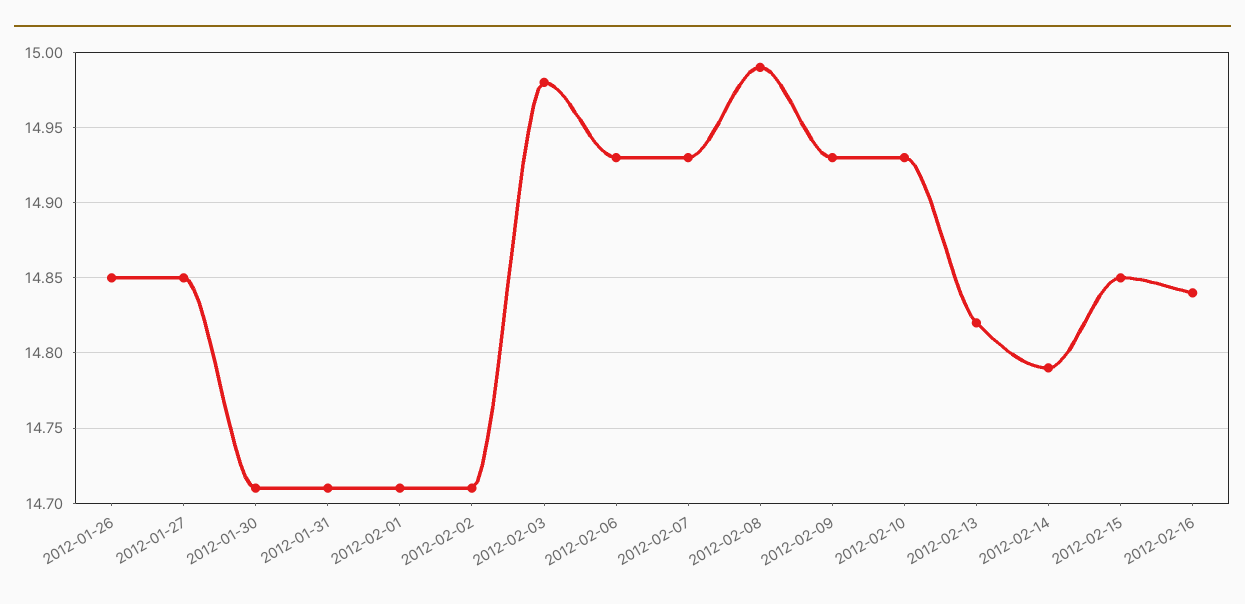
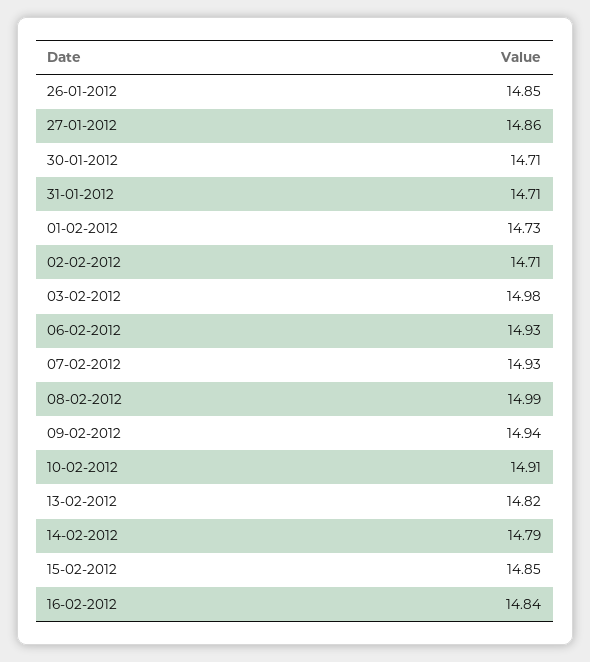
2012-01-27: 14.85 -> 14.86
2012-02-01: 14.71 -> 14.73
2012-02-09: 14.93 -> 14.94
2012-02-10: 14.93 -> 14.91

